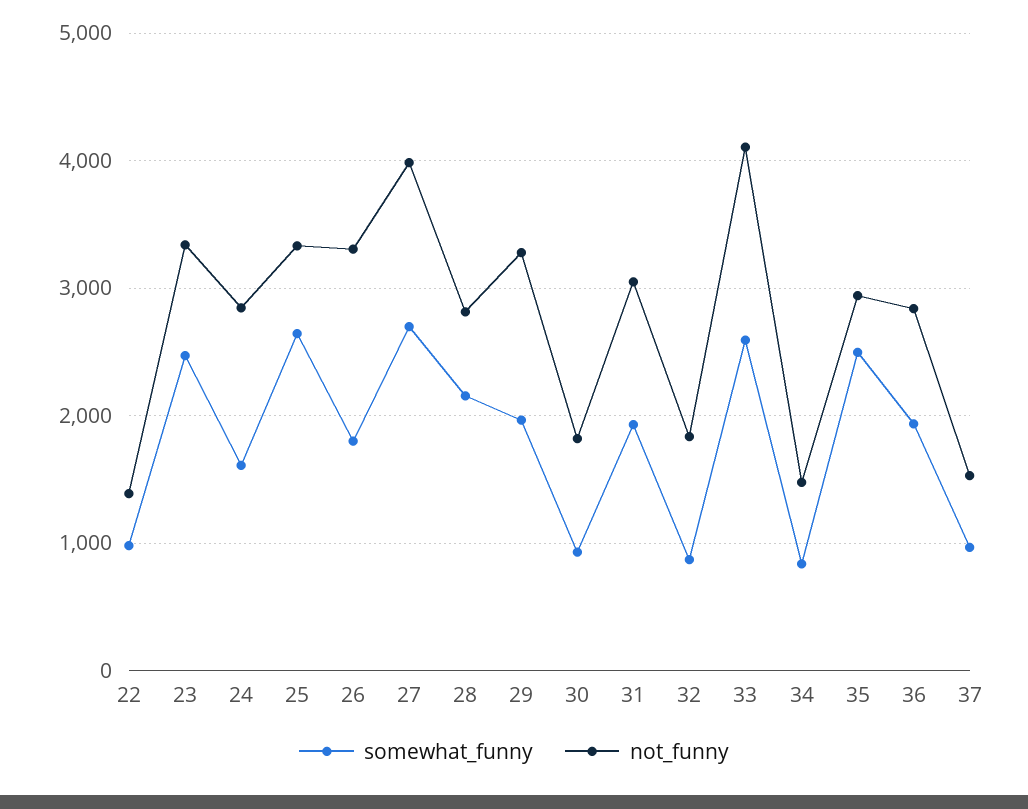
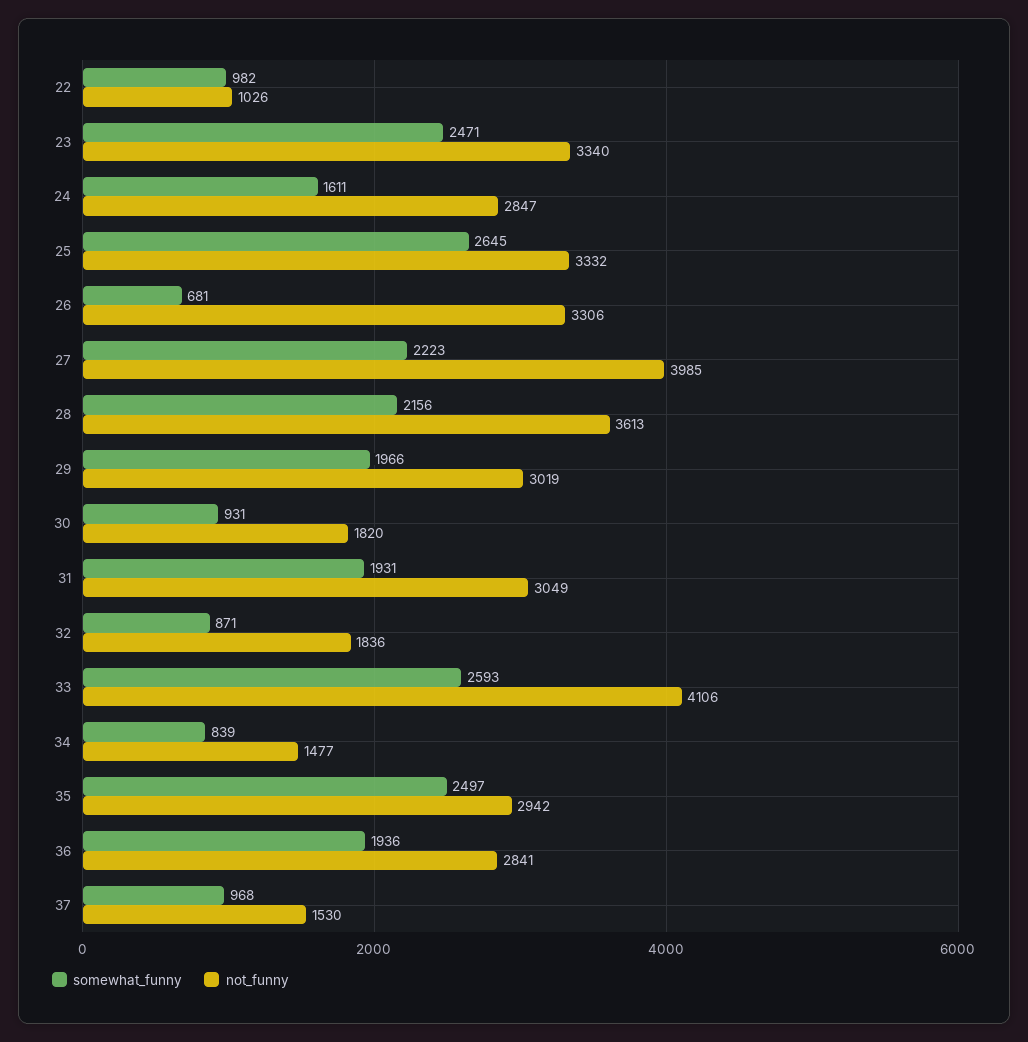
not_funny, 22: 1400 -> 1026
somewhat_funny, 26: 1800 -> 681
somewhat_funny, 27: 2700 -> 2223
not_funny, 28: 2800 -> 3613
not_funny, 29: 3300 -> 3019

